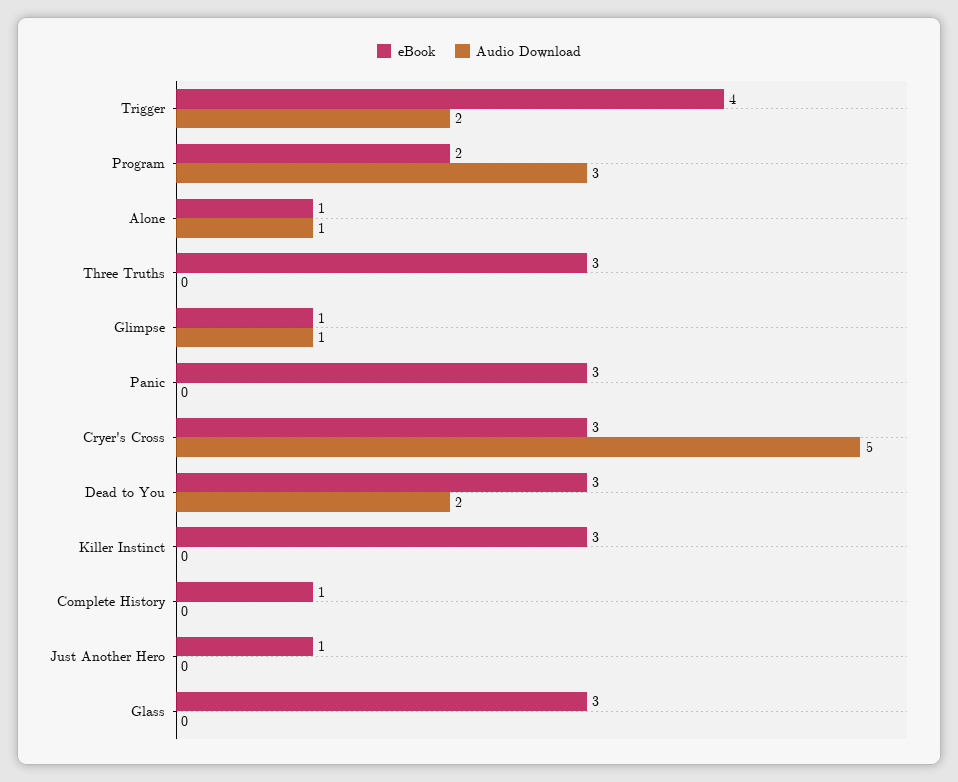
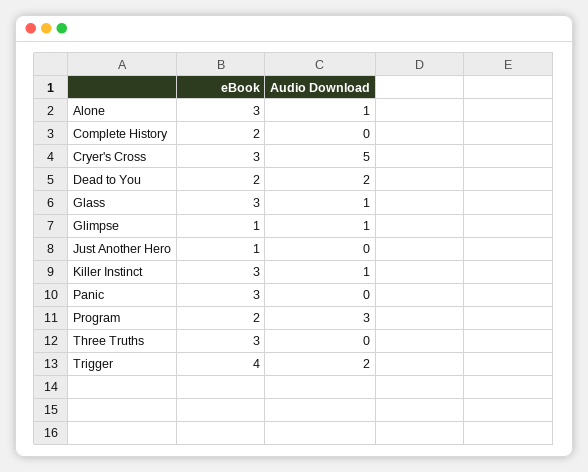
eBook, Alone: 1 -> 3
eBook, Dead to You: 3 -> 2
Audio Download, Killer Instinct: 0 -> 1
eBook, Complete History: 1 -> 2
Audio Download, Glass: 0 -> 1

